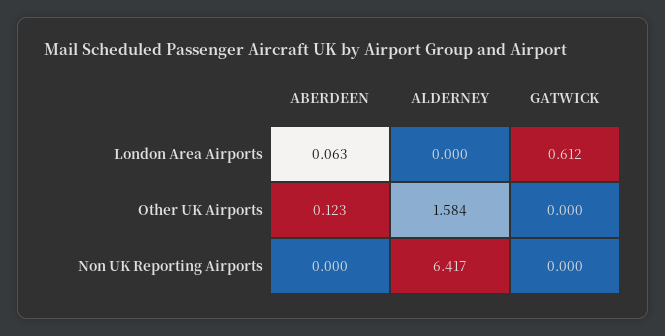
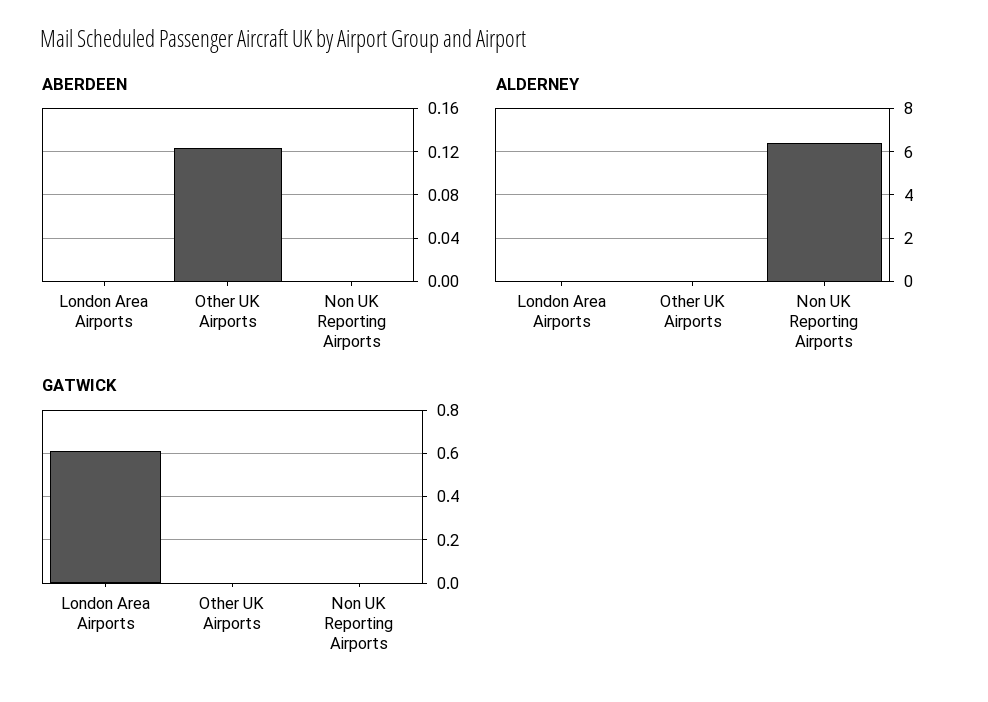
ABERDEEN, London Area Airports: 0.063 -> 0
ALDERNEY, Other UK Airports: 1.584 -> 0

